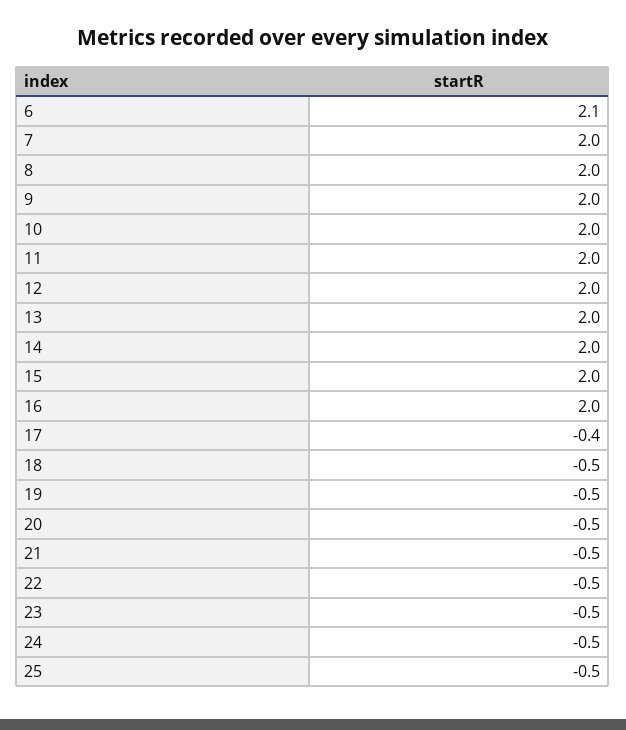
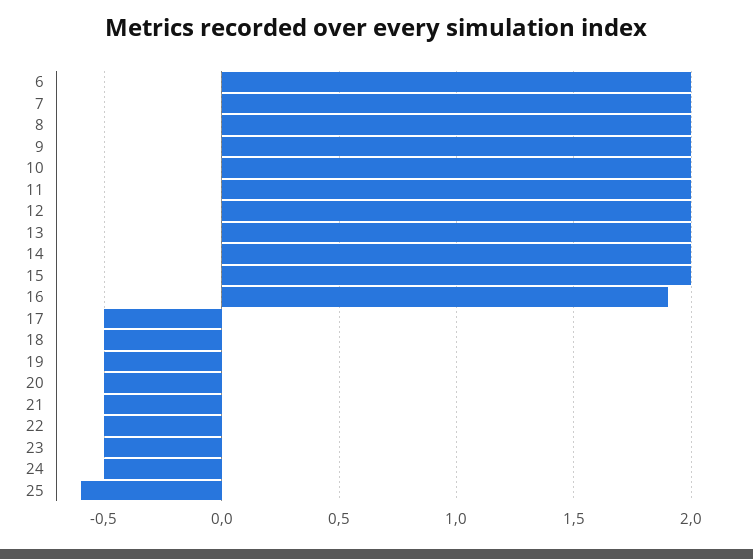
6: 2.1 -> 2
16: 2 -> 1.9
17: -0.4 -> -0.5
25: -0.5 -> -0.6

